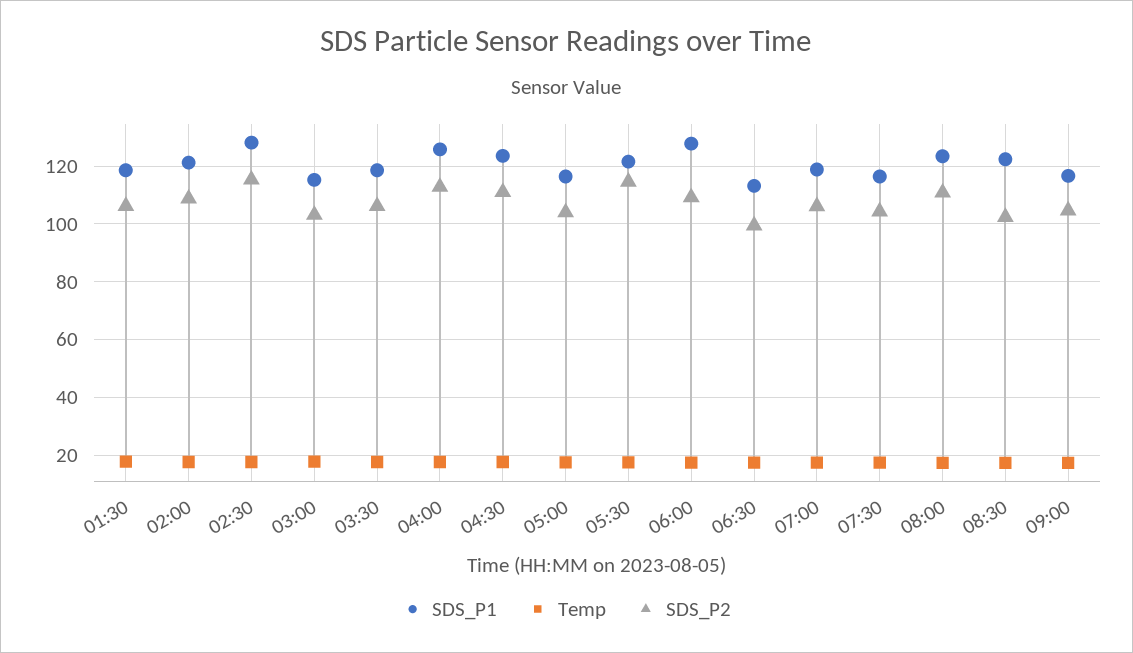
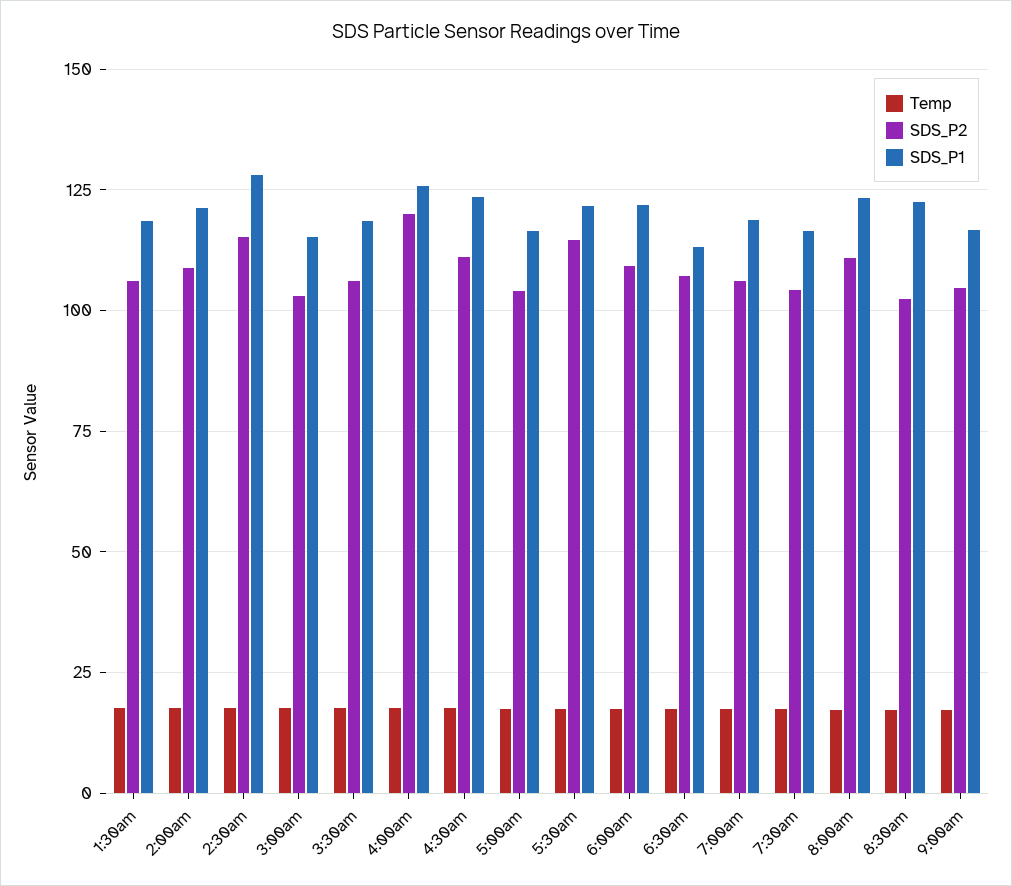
SDS_P2, 04:00: 112.5 -> 120
SDS_P1, 06:00: 127.5 -> 122.5
SDS_P2, 06:30: 100 -> 107.5

